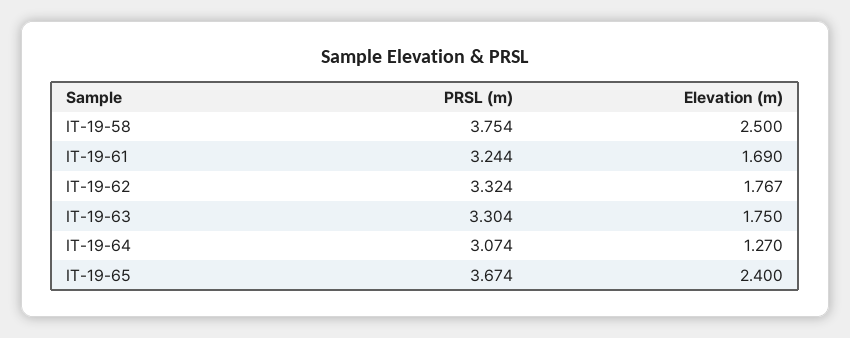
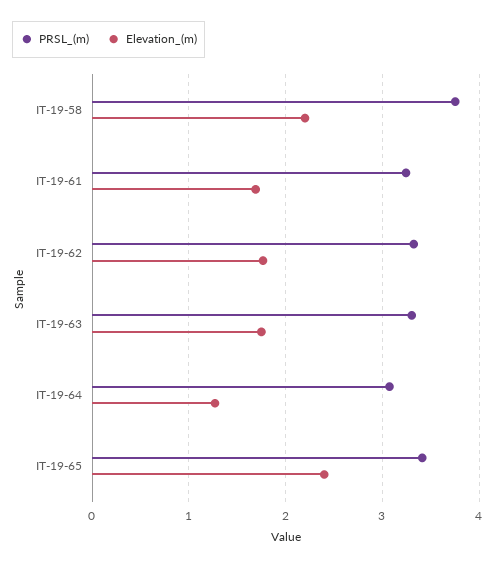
Elevation (m), IT-19-58: 2.5 -> 2.2
PRSL (m), IT-19-65: 3.674 -> 3.4

